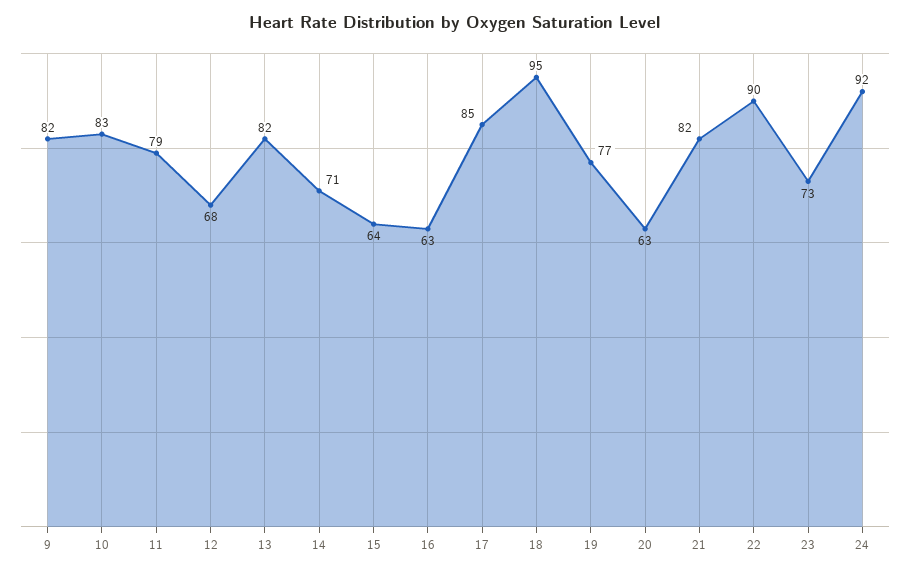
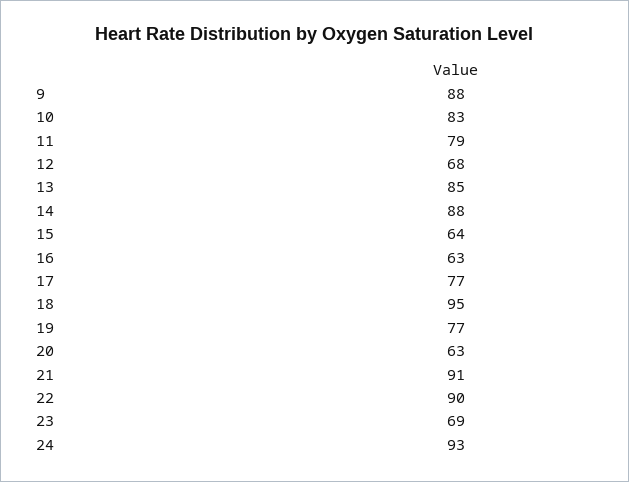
9: 82 -> 88
13: 82 -> 85
14: 71 -> 88
17: 85 -> 77
21: 82 -> 91
23: 73 -> 69
24: 92 -> 93

